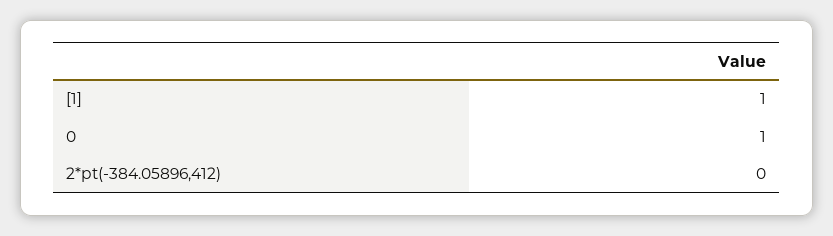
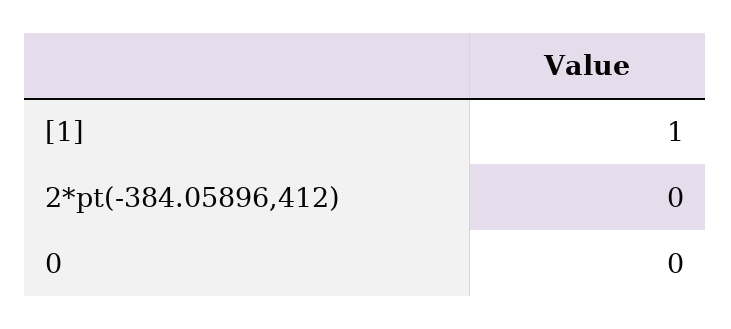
0: 1 -> 0

